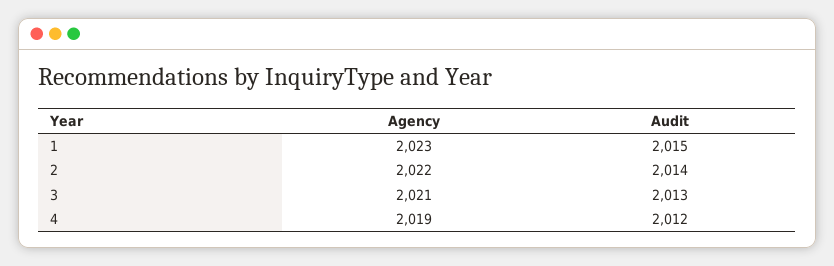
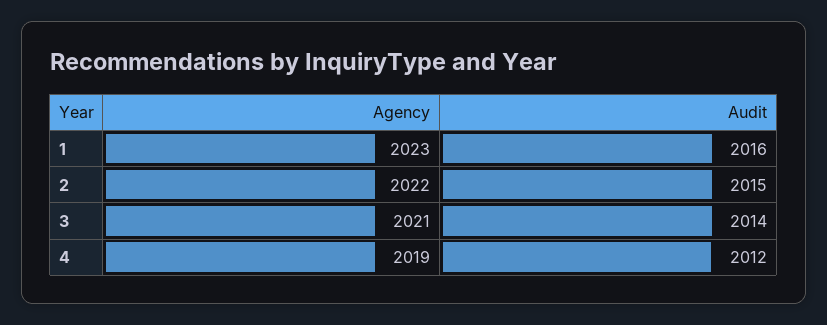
Audit, 1: 2015 -> 2016
Audit, 2: 2014 -> 2015
Audit, 3: 2013 -> 2014

